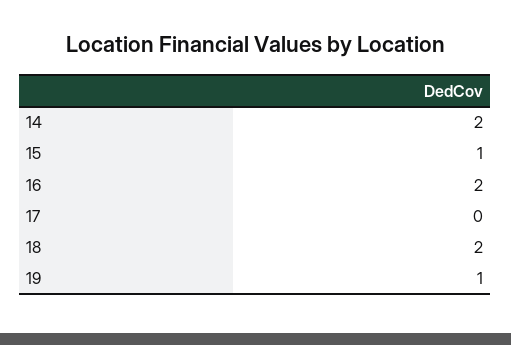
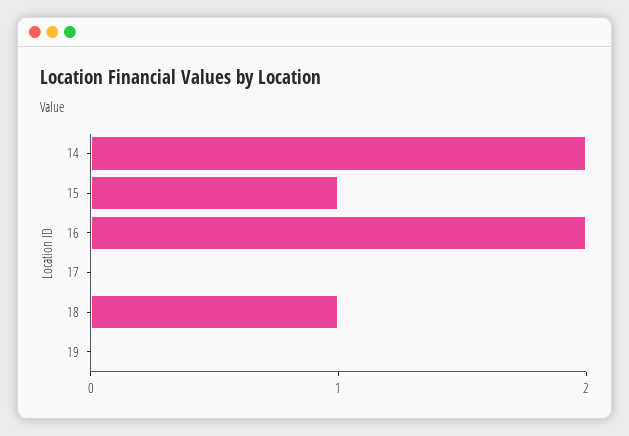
18: 2 -> 1
19: 1 -> 0

